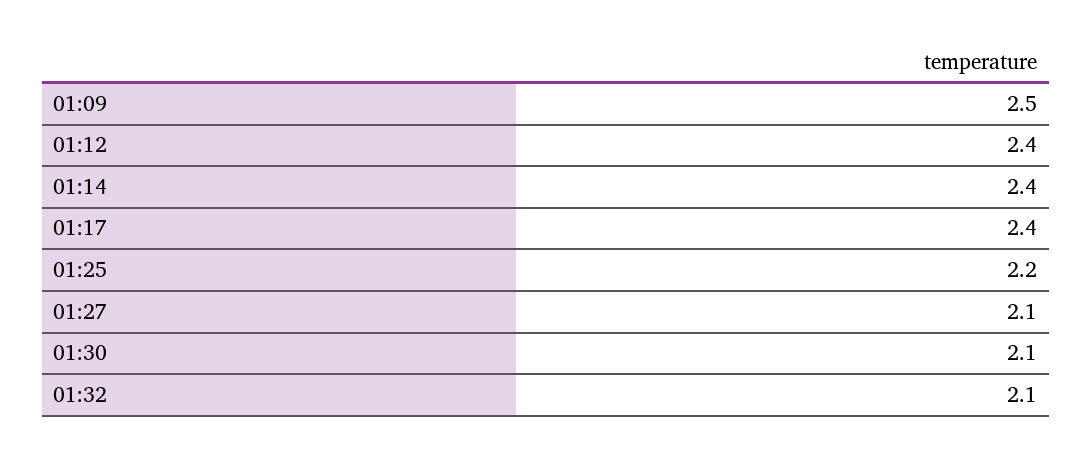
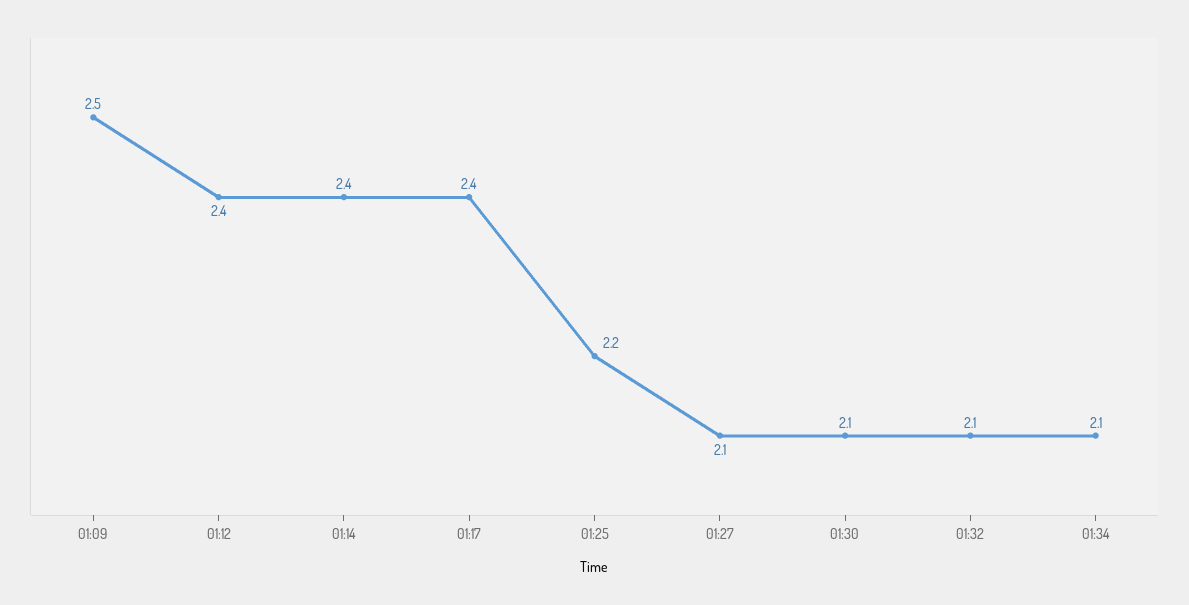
01:34: none -> 2.1

